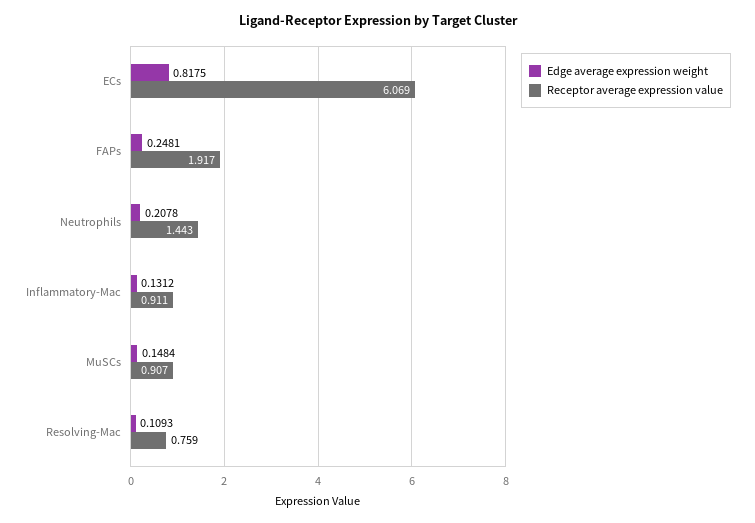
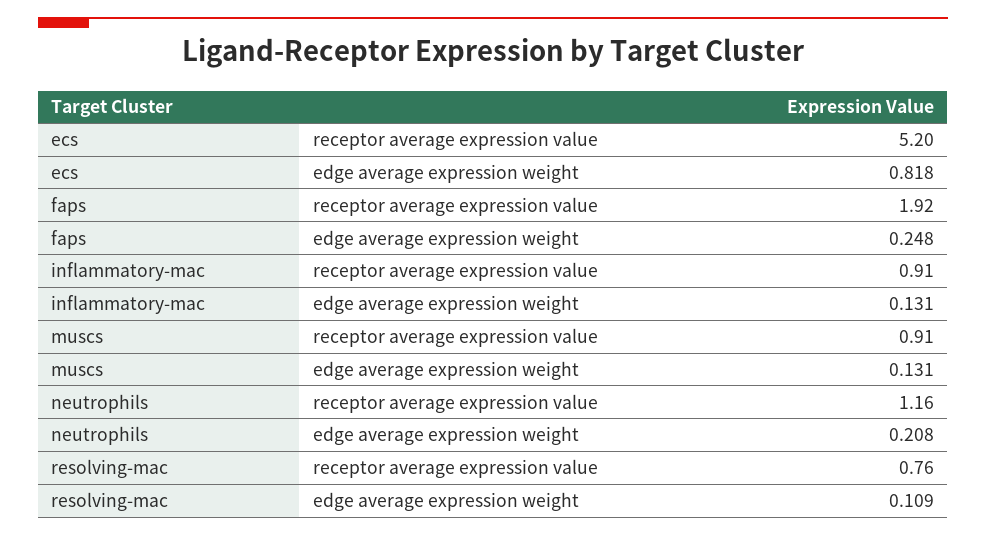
Receptor average expression value, ECs: 6.069 -> 5.2
Receptor average expression value, Neutrophils: 1.443 -> 1.16
Edge average expression weight, MuSCs: 0.1484 -> 0.131

